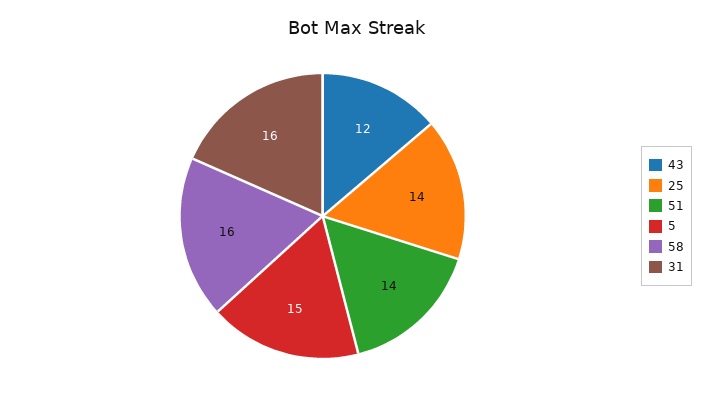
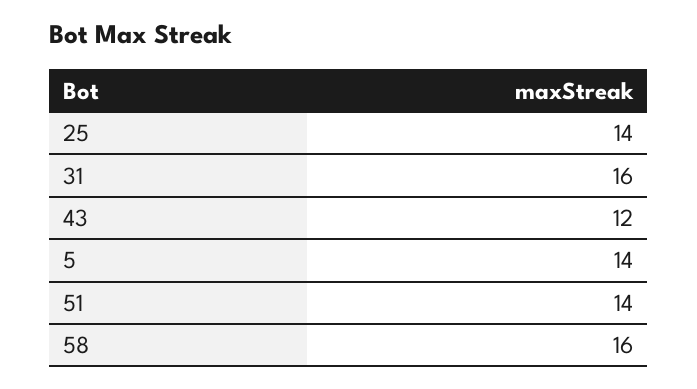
5: 15 -> 14

